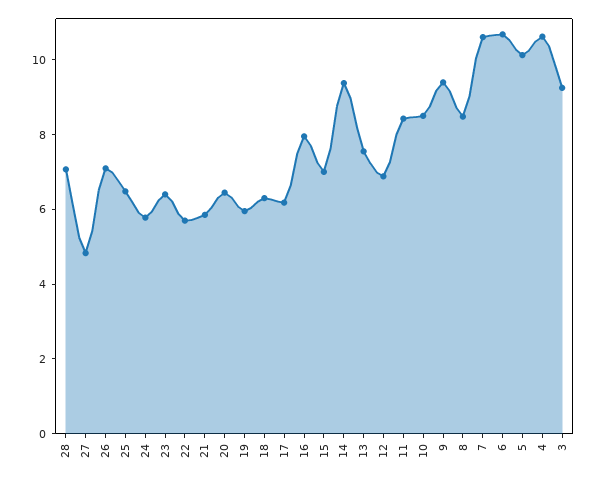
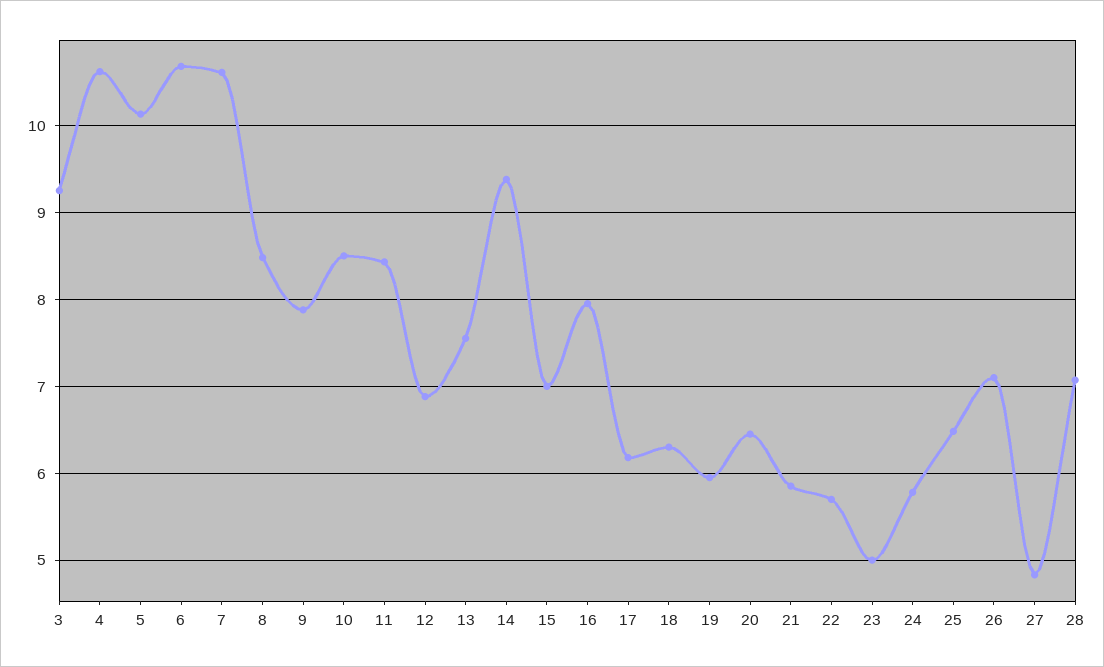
23: 6.5 -> 5
9: 9.5 -> 7.9

